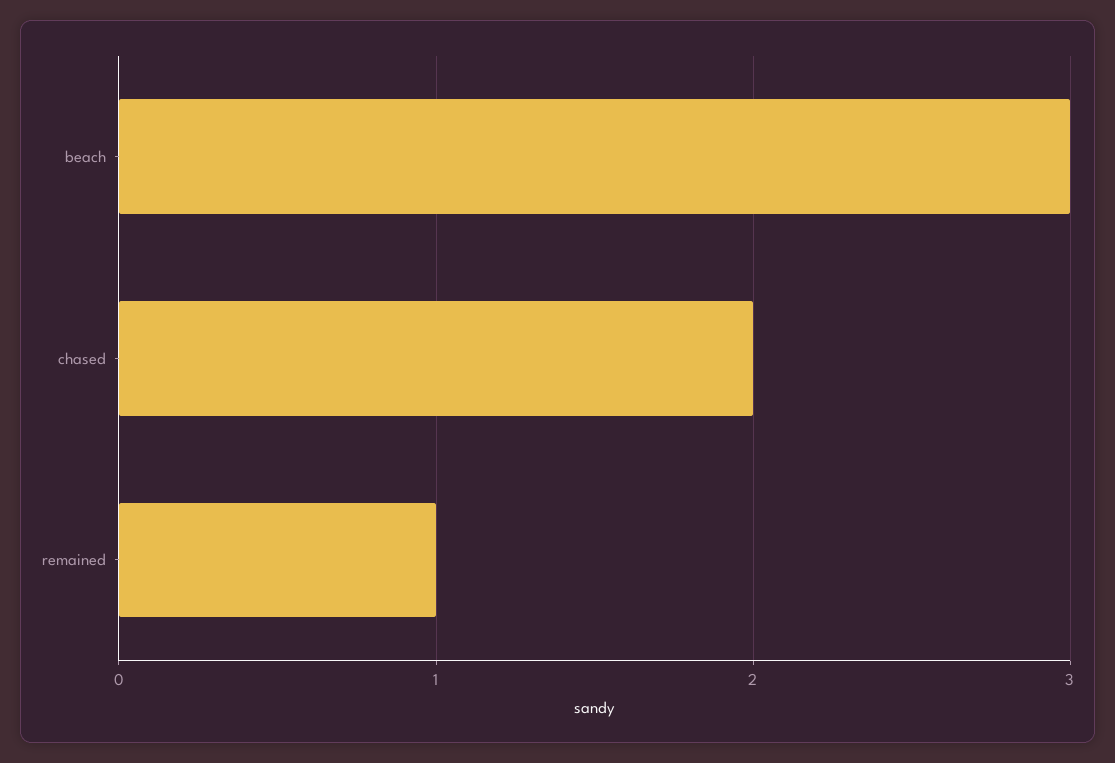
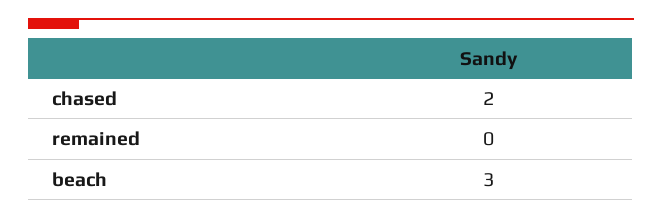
remained: 1 -> 0

